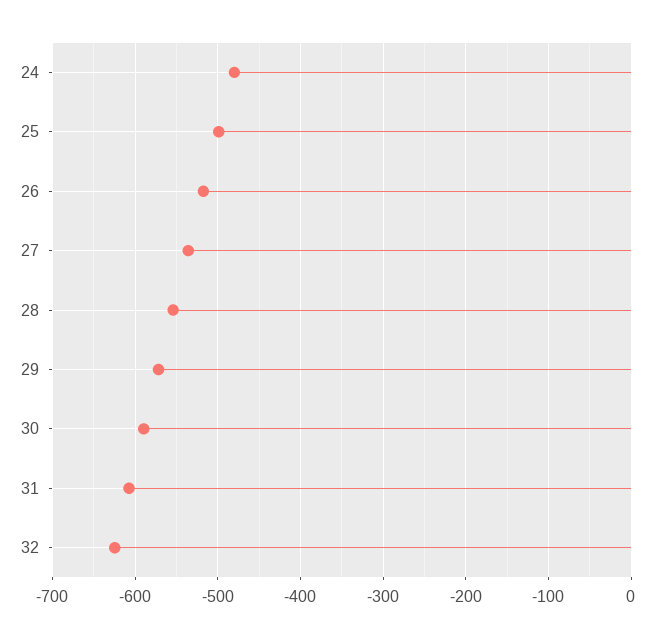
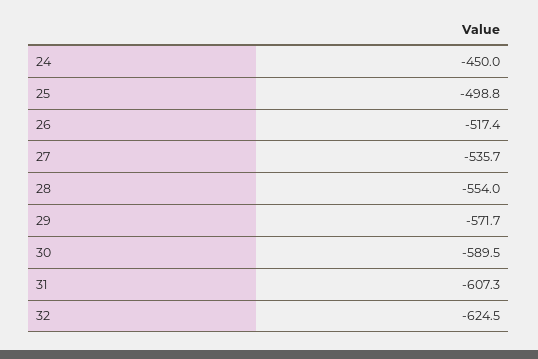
24: -480 -> -450

